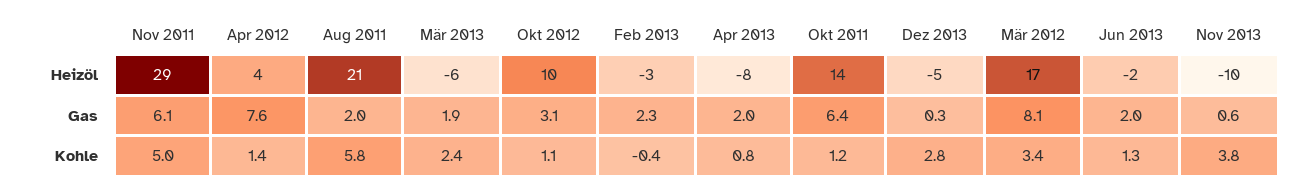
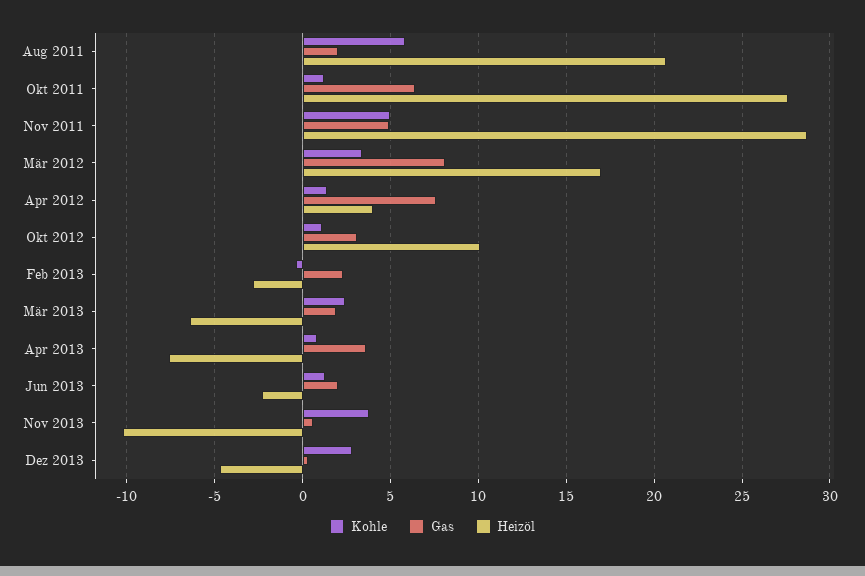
Heizöl, Okt 2011: 14 -> 27.5
Gas, Nov 2011: 6.1 -> 5
Gas, Apr 2013: 2 -> 3.5

